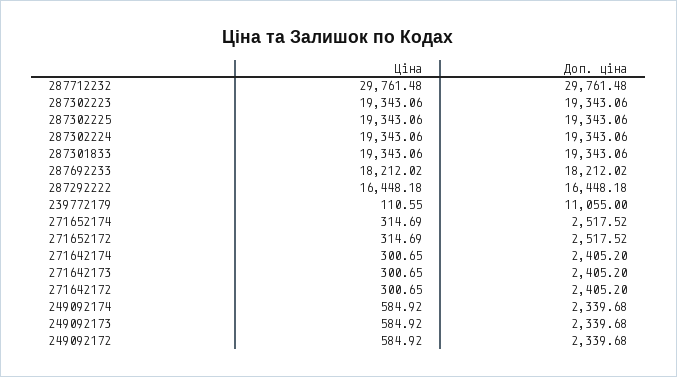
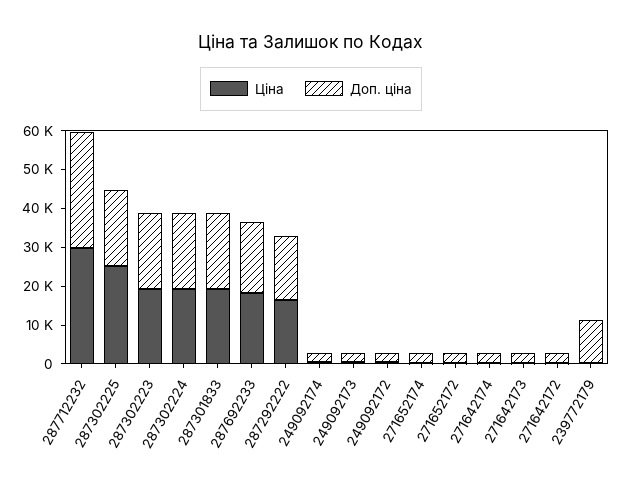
Ціна, 287302225: 19343.06 -> 25000

